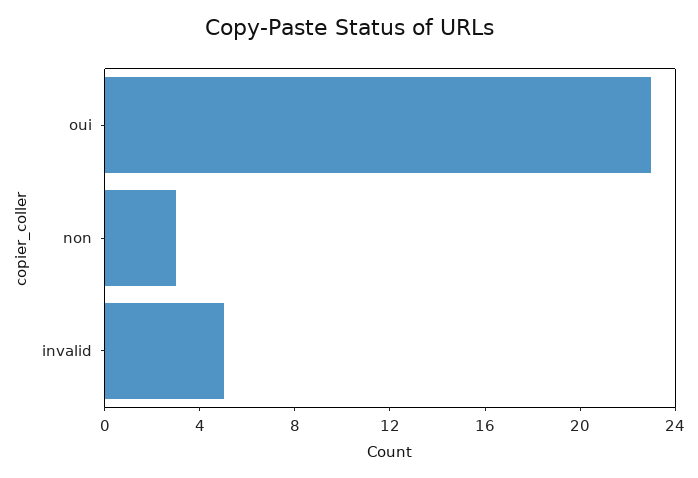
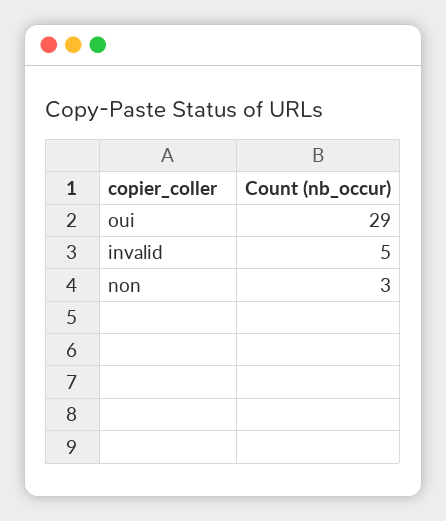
oui: 23 -> 29

